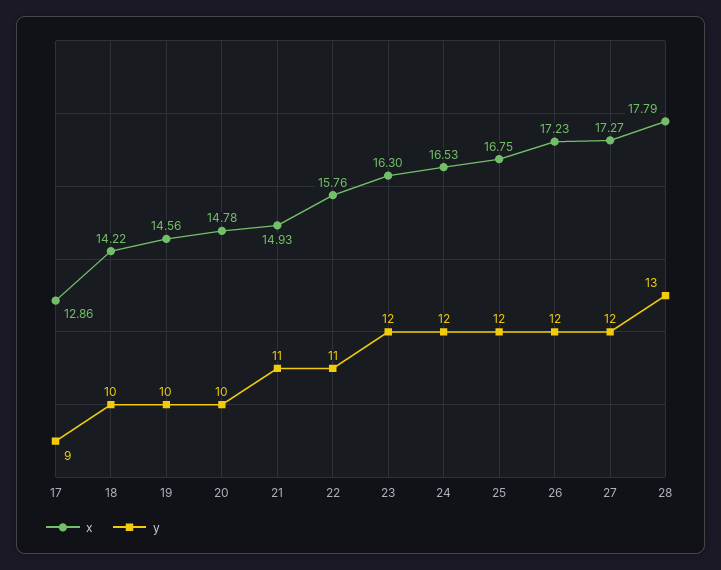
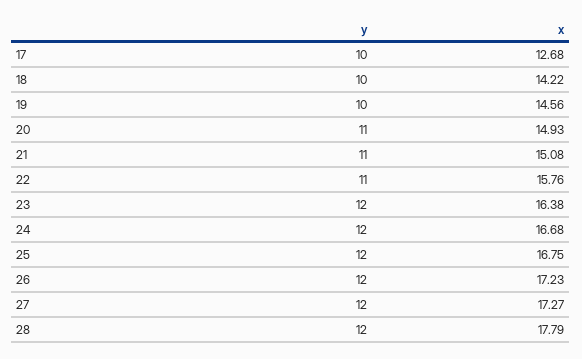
x, 17: 12.86 -> 12.68
y, 17: 9 -> 10
x, 20: 14.78 -> 14.93
y, 20: 10 -> 11
x, 21: 14.93 -> 15.08
x, 23: 16.3 -> 16.38
x, 24: 16.53 -> 16.68
y, 28: 13 -> 12

